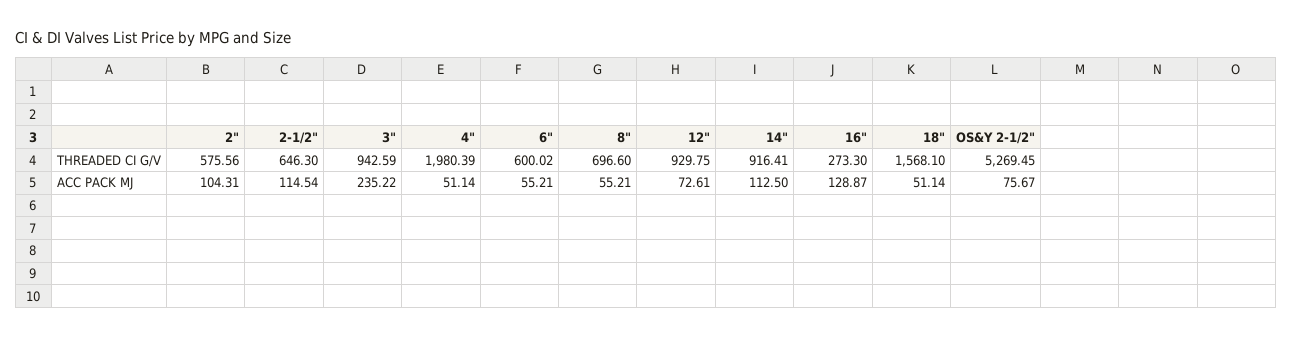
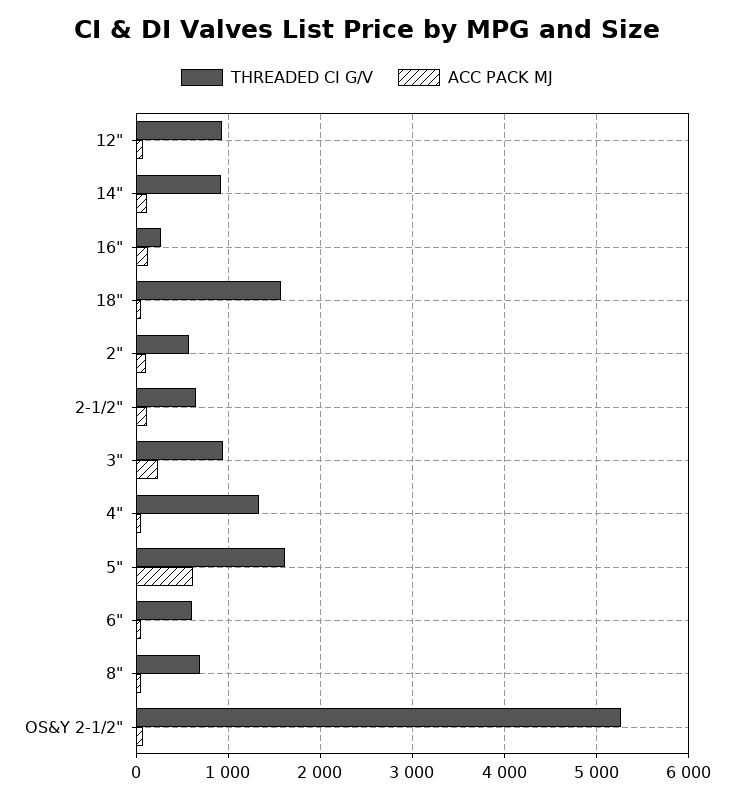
THREADED CI G/V, 4": 1980.39 -> 1300
THREADED CI G/V, 5": none -> 1600
ACC PACK MJ, 5": none -> 600

